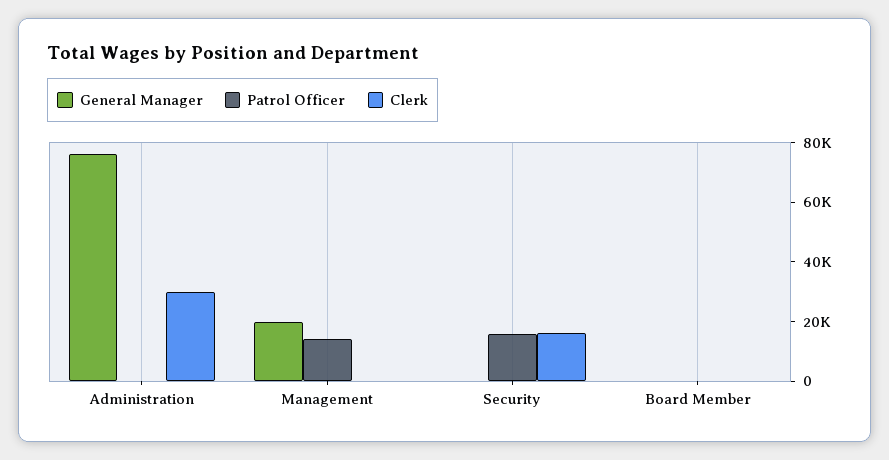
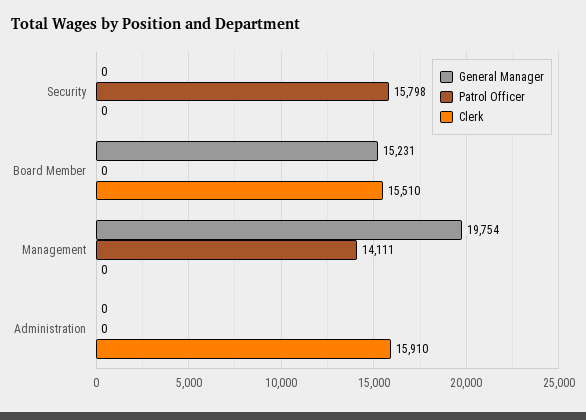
General Manager, Administration: 75000 -> 0
Clerk, Administration: 30000 -> 15910
Clerk, Security: 15000 -> 0
General Manager, Board Member: 0 -> 15231
Clerk, Board Member: 0 -> 15510

